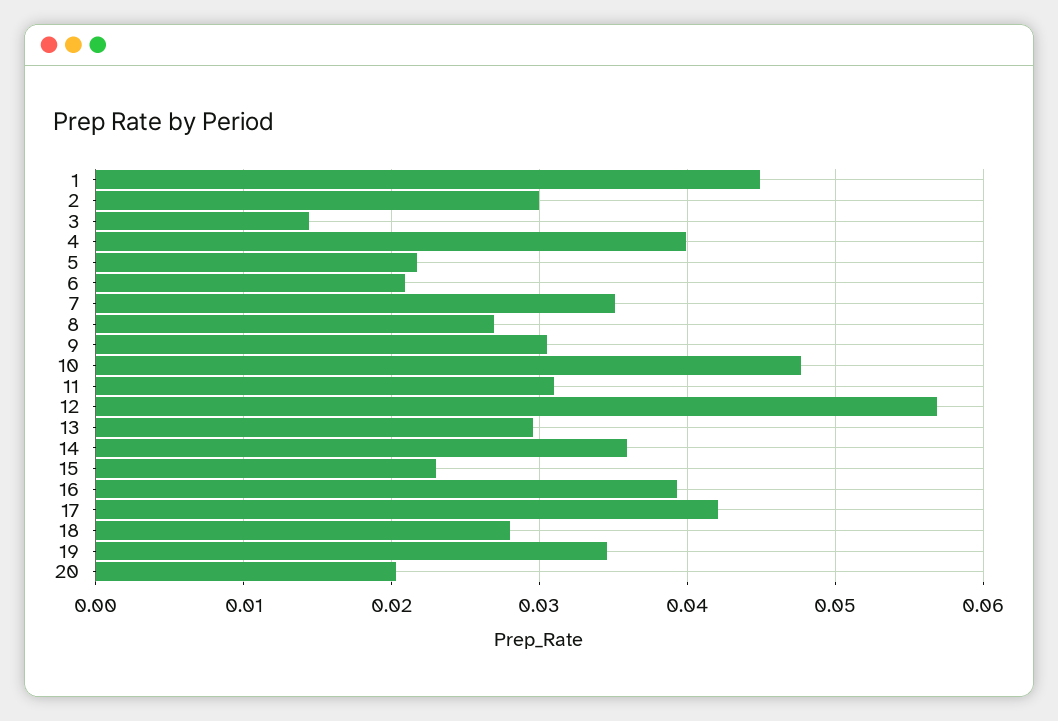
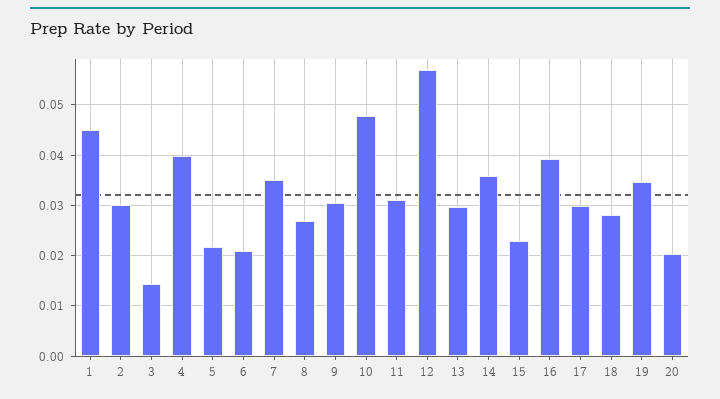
17: 0.042 -> 0.03

